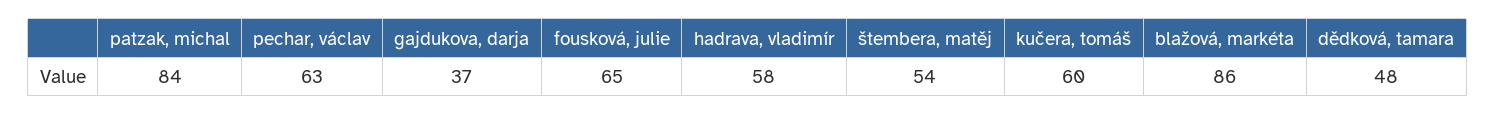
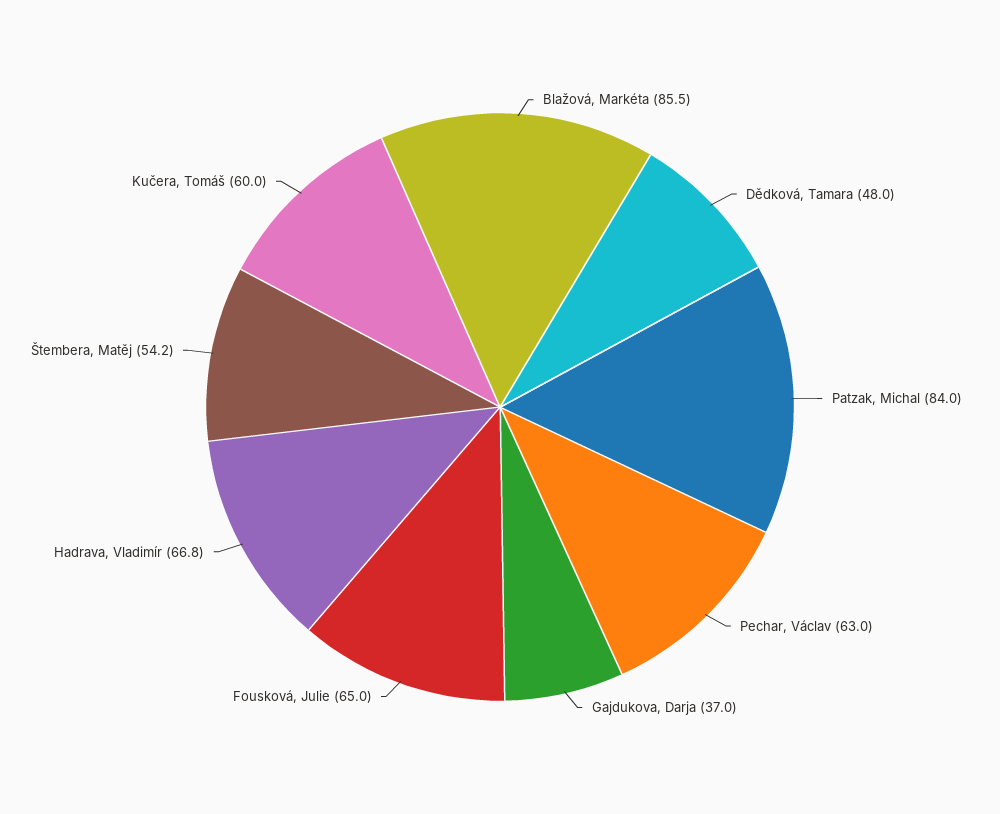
hadrava, vladimír: 58 -> 66.8

